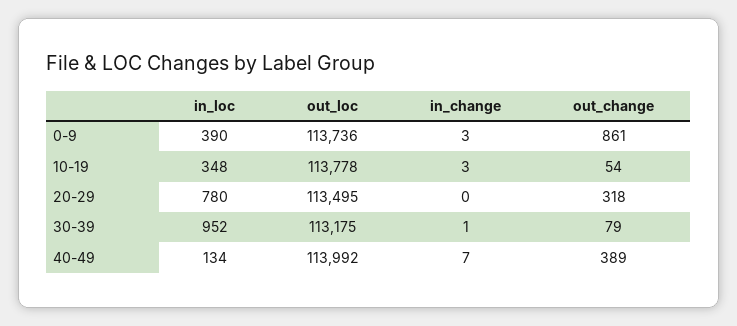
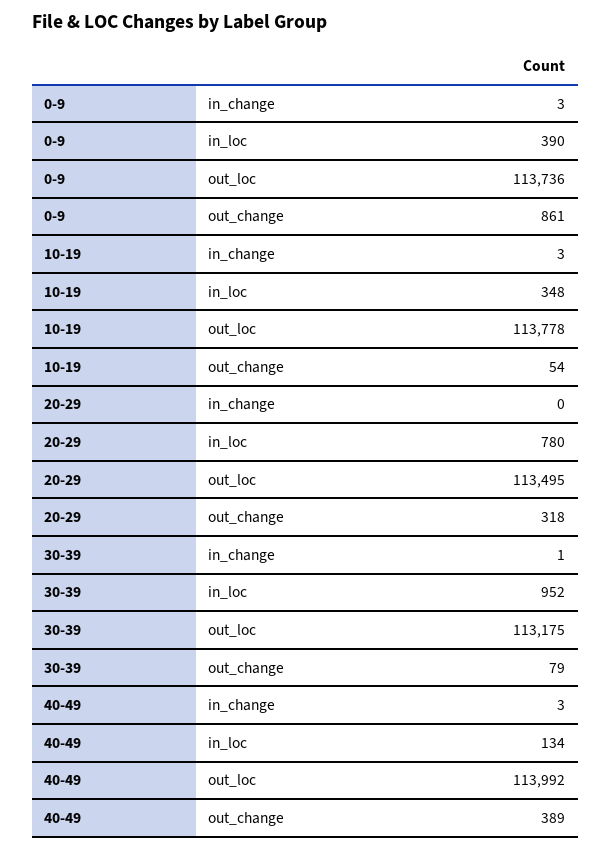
in_change, 40-49: 7 -> 3

